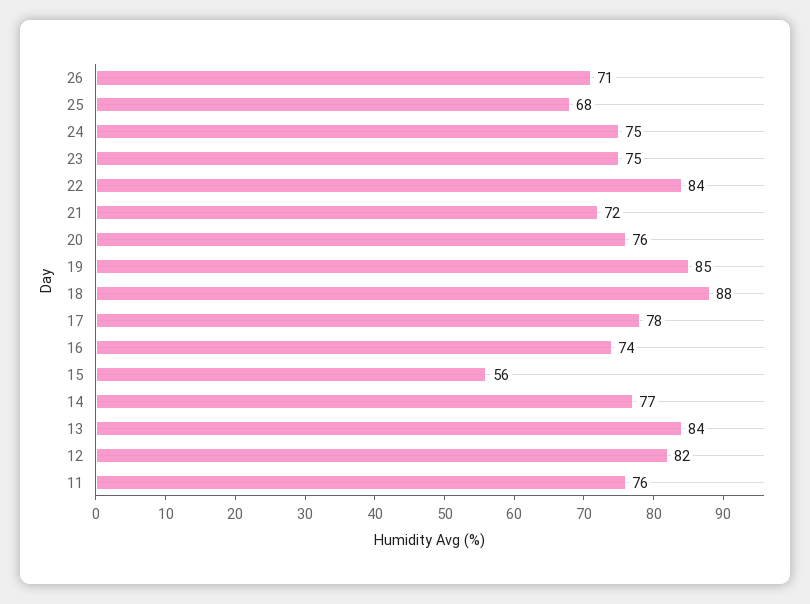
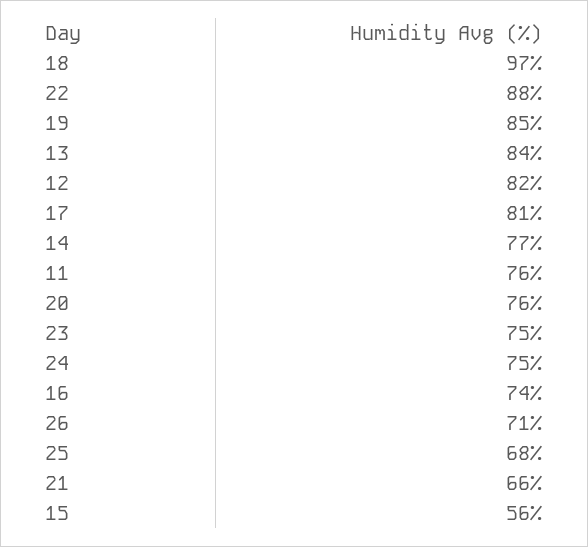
22: 84 -> 88
21: 72 -> 66
18: 88 -> 97
17: 78 -> 81

